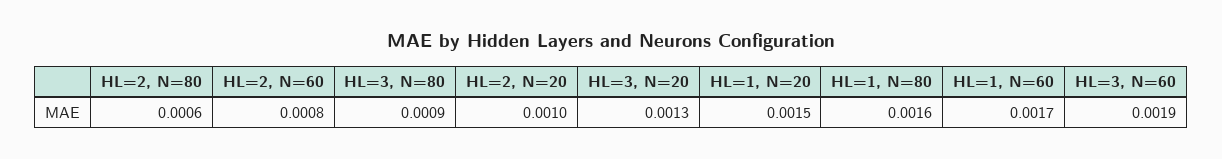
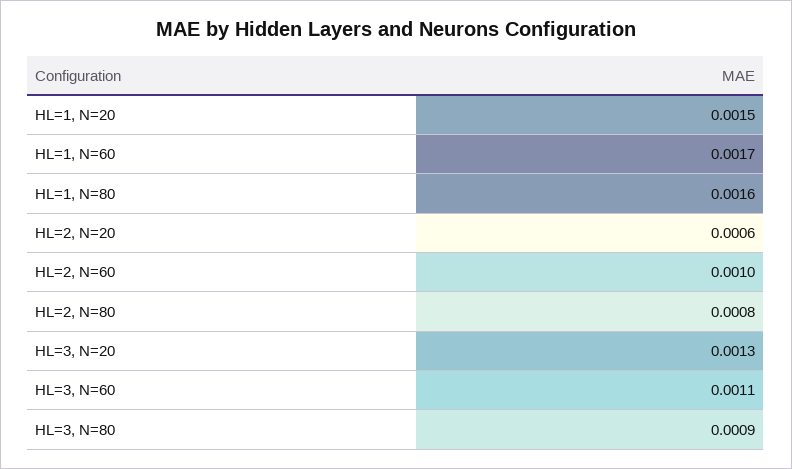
HL=2, N=80: 0.0006 -> 0.0008
HL=2, N=60: 0.0008 -> 0.001
HL=2, N=20: 0.001 -> 0.0006
HL=3, N=60: 0.0019 -> 0.0011

